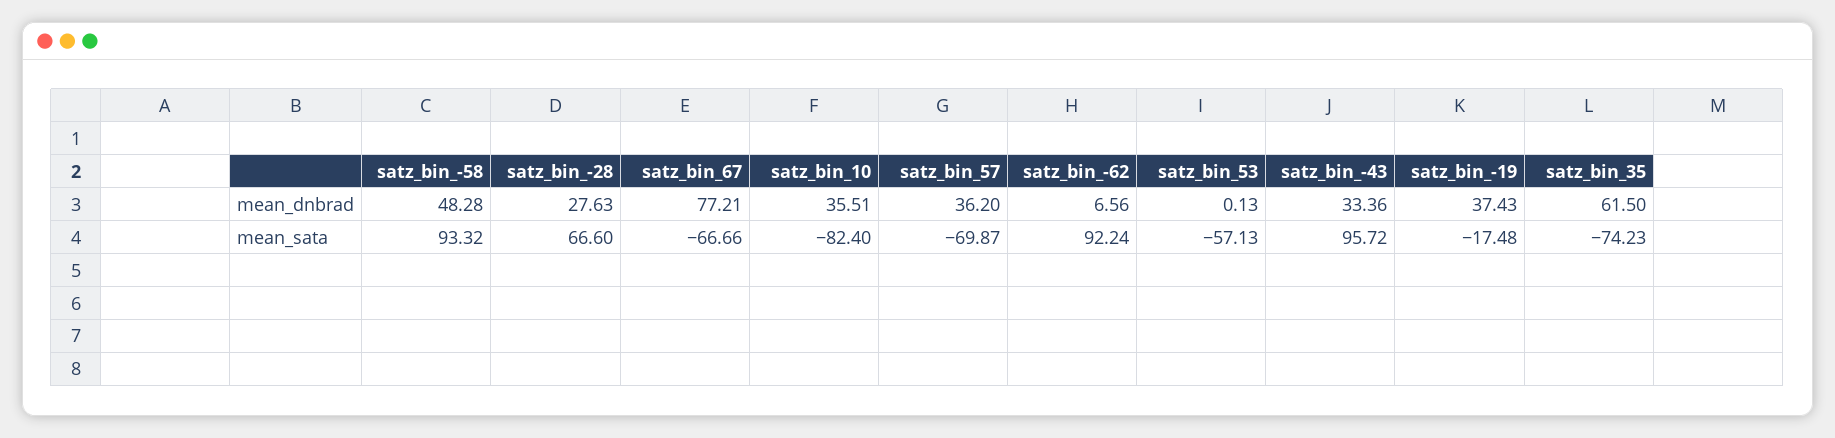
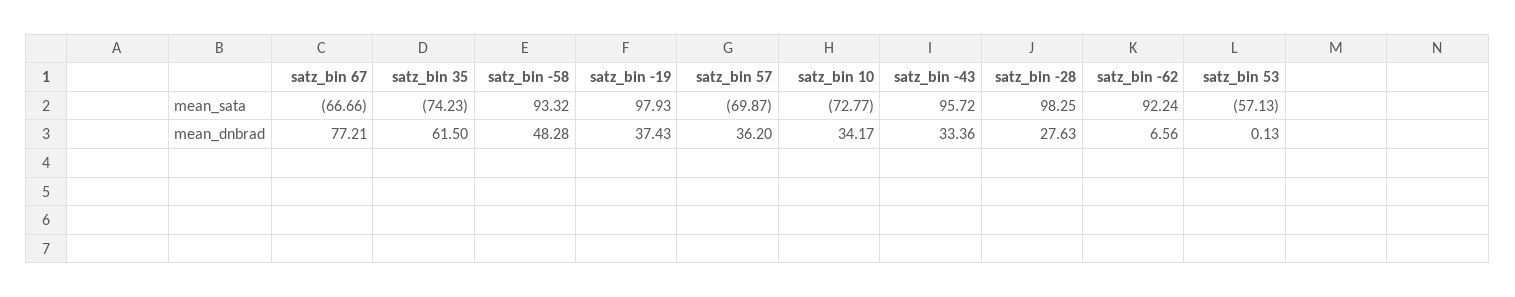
satz_bin_10, mean_dnbrad: 35.51 -> 34.17
satz_bin_-28, mean_sata: 66.6 -> 98.25
satz_bin_10, mean_sata: -82.4 -> -72.77
satz_bin_-19, mean_sata: -17.48 -> 97.93

